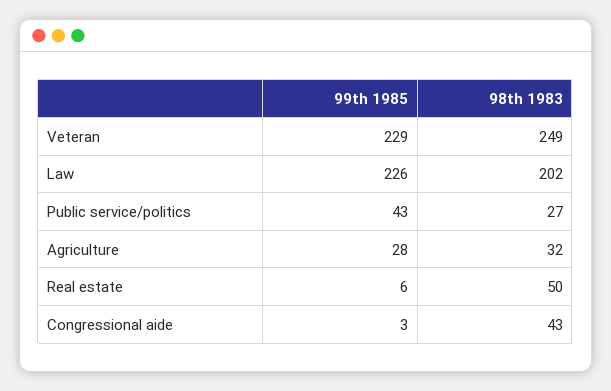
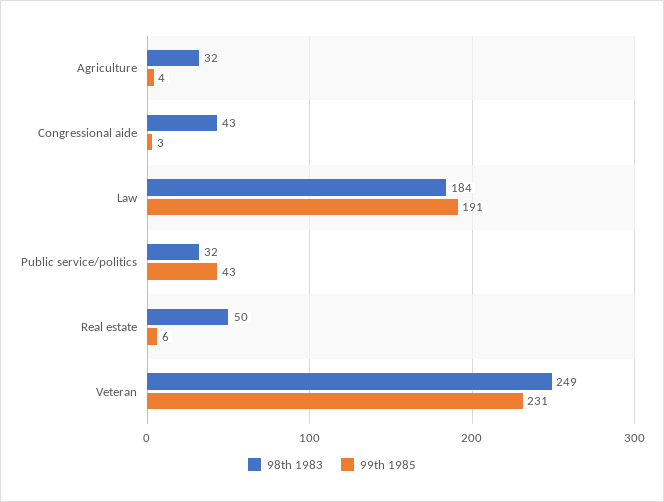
99th 1985, Veteran: 229 -> 231
99th 1985, Law: 226 -> 191
98th 1983, Law: 202 -> 184
98th 1983, Public service/politics: 27 -> 32
99th 1985, Agriculture: 28 -> 4

